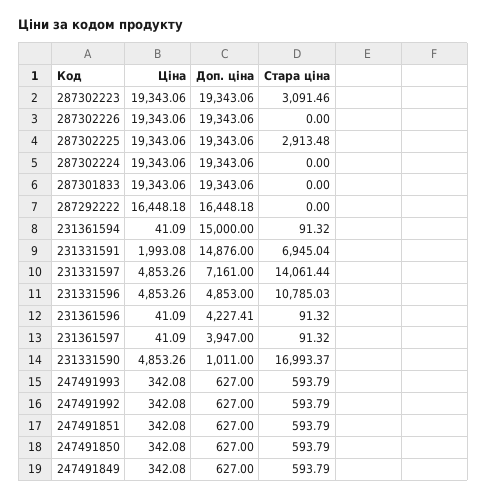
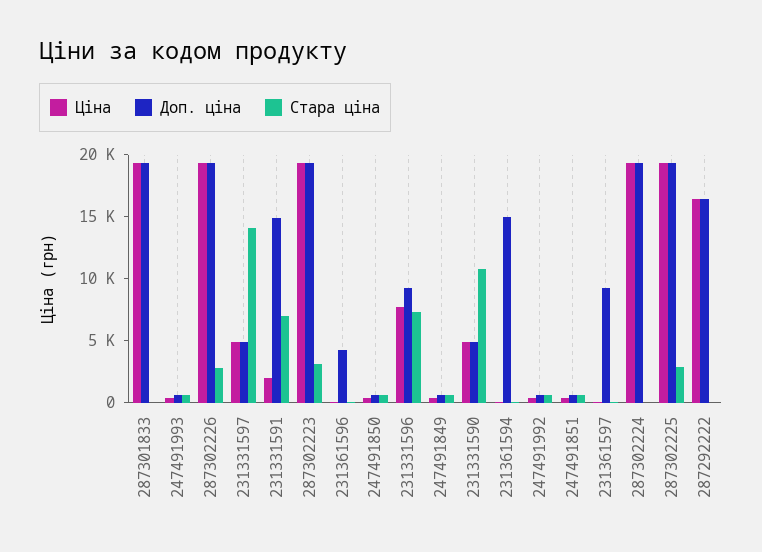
Стара ціна, 287302226: 0 -> 3000
Доп. ціна, 231331597: 7161 -> 5000
Ціна, 231331596: 4853.26 -> 8000
Доп. ціна, 231331596: 4853 -> 9000
Стара ціна, 231331596: 10785.03 -> 7000
Доп. ціна, 231361597: 3947 -> 9000
Доп. ціна, 231331590: 1011 -> 5000
Стара ціна, 231331590: 16993.37 -> 11000

